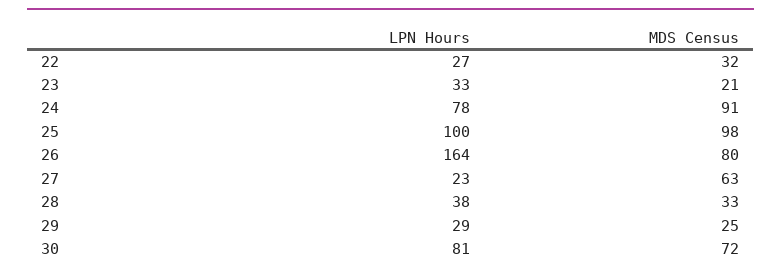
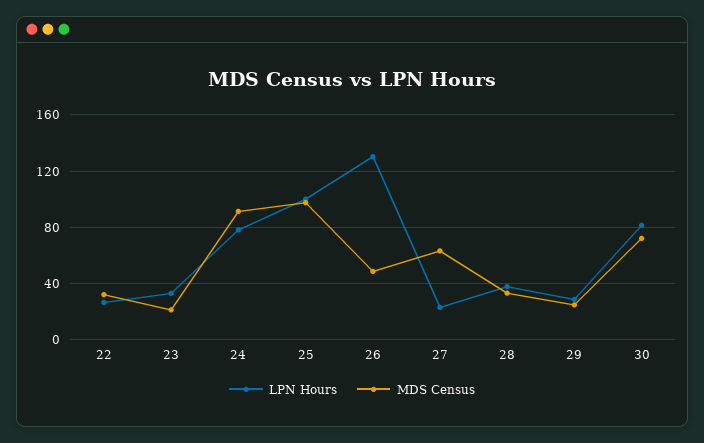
LPN Hours, 26: 164 -> 130
MDS Census, 26: 80 -> 50

